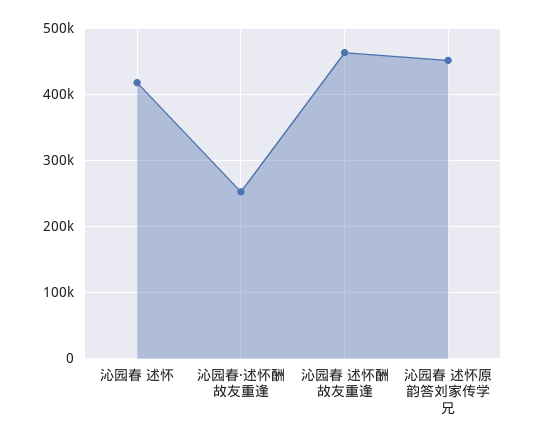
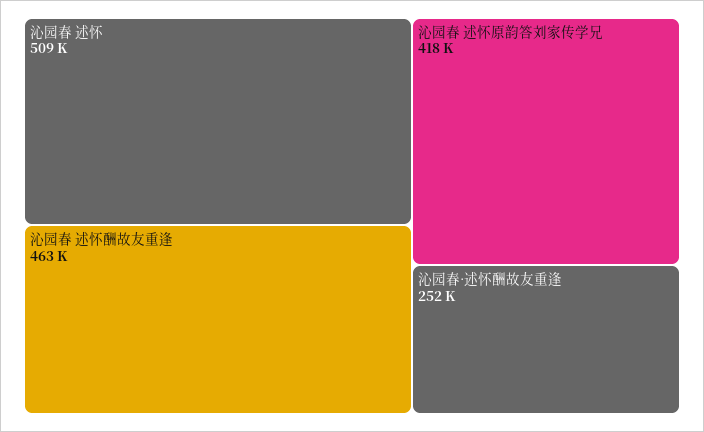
沁园春 述怀: 420000 -> 509000
沁园春 述怀原韵答刘家传学兄: 450000 -> 418000

